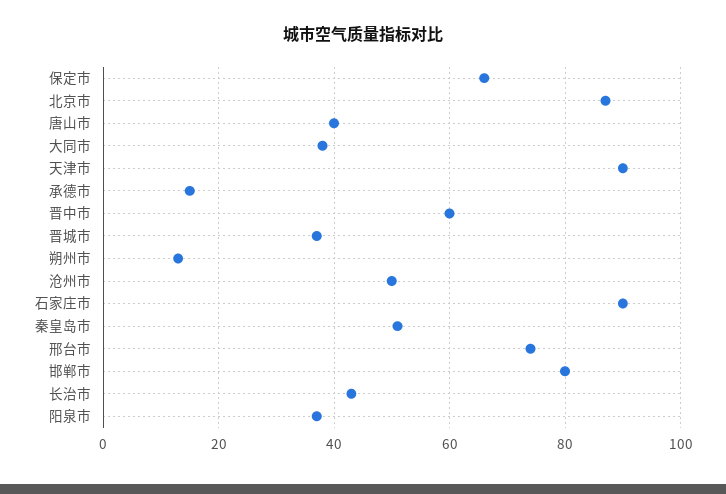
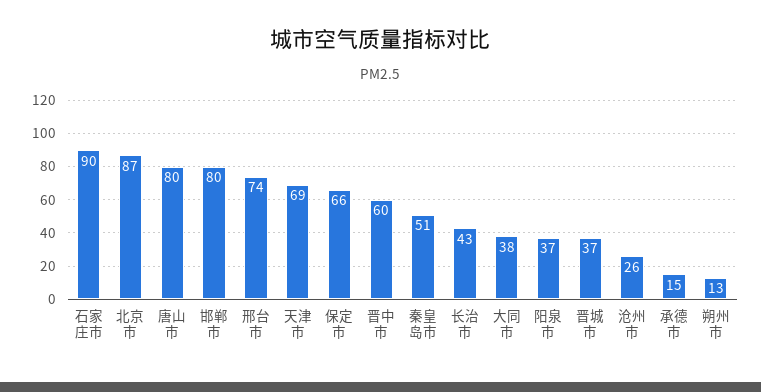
唐山市: 40 -> 80
天津市: 90 -> 69
沧州市: 50 -> 26

